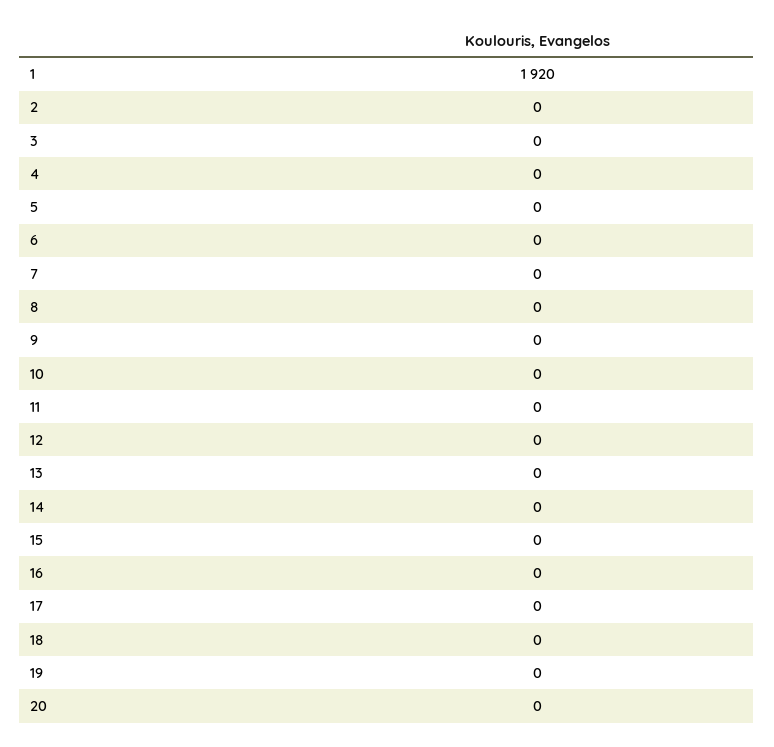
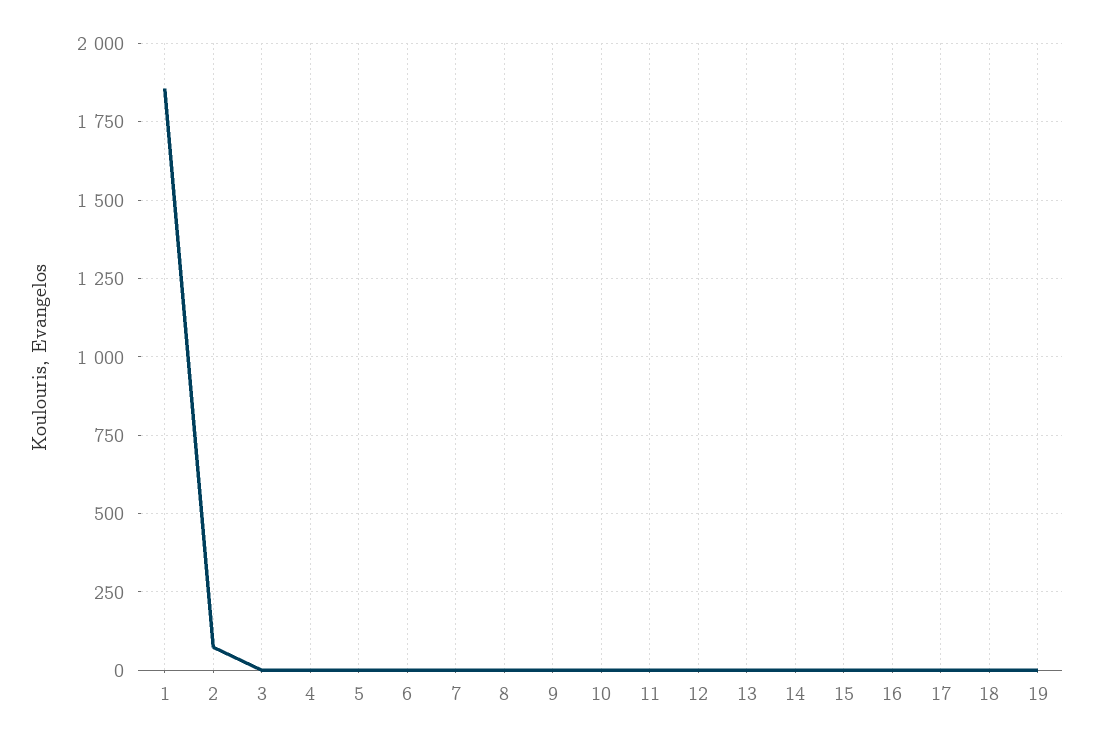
1: 1920 -> 1850
2: 0 -> 75
20: 0 -> none

